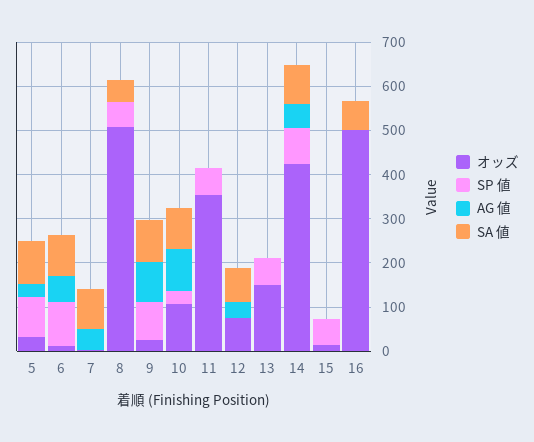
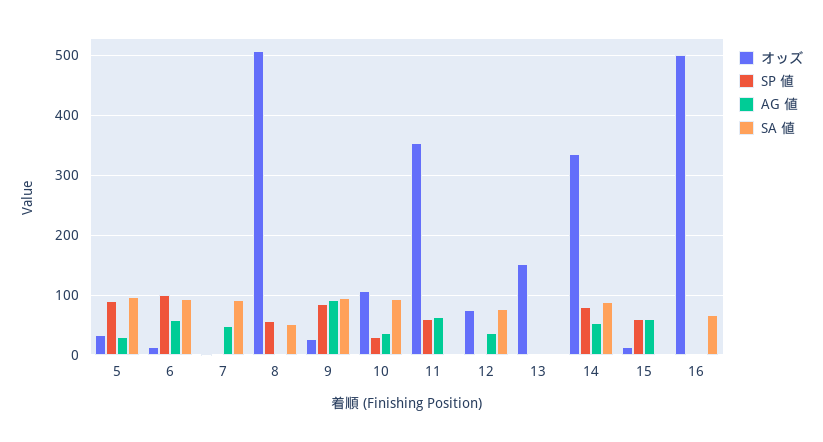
AG 値, 10: 100 -> 40
AG 値, 11: 0 -> 60
SP 値, 13: 60 -> 0
オッズ, 14: 420 -> 340
AG 値, 15: 0 -> 60

